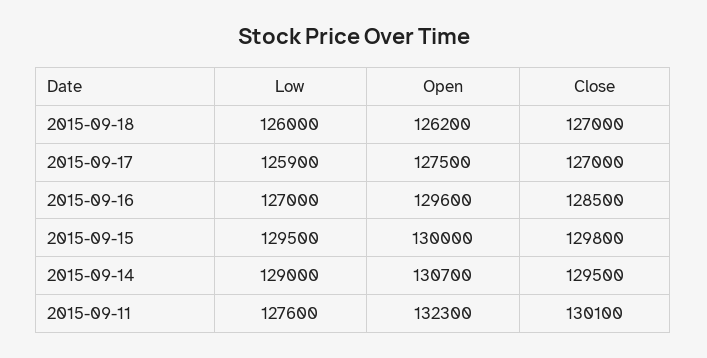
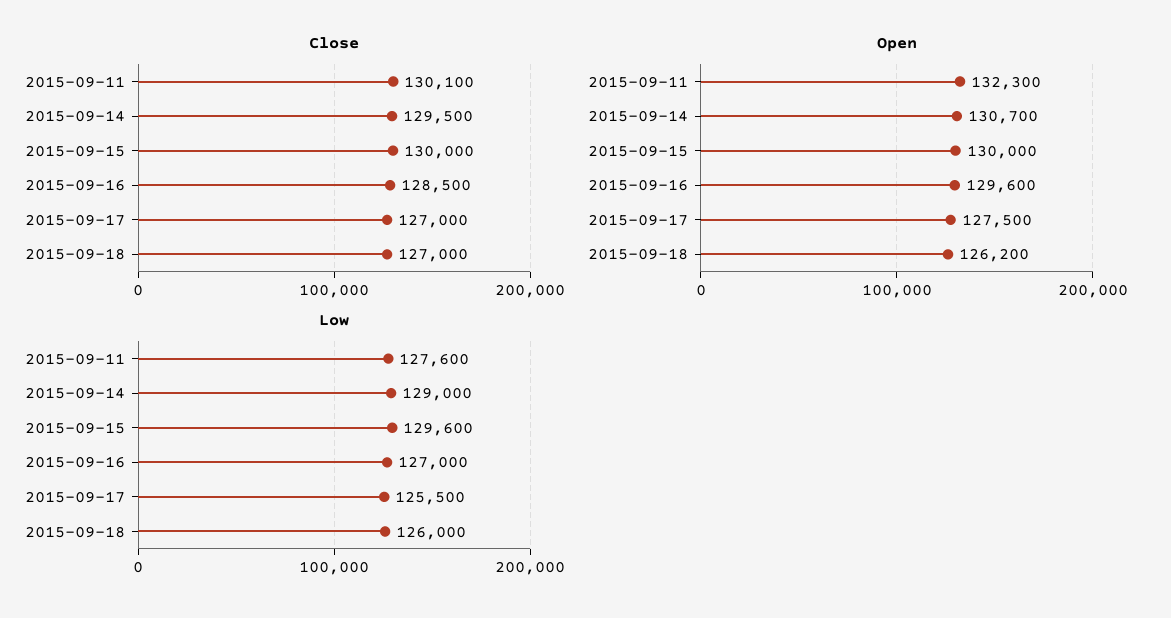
Low, 2015-09-17: 125900 -> 125500
Low, 2015-09-15: 129500 -> 129600
Close, 2015-09-15: 129800 -> 130000

